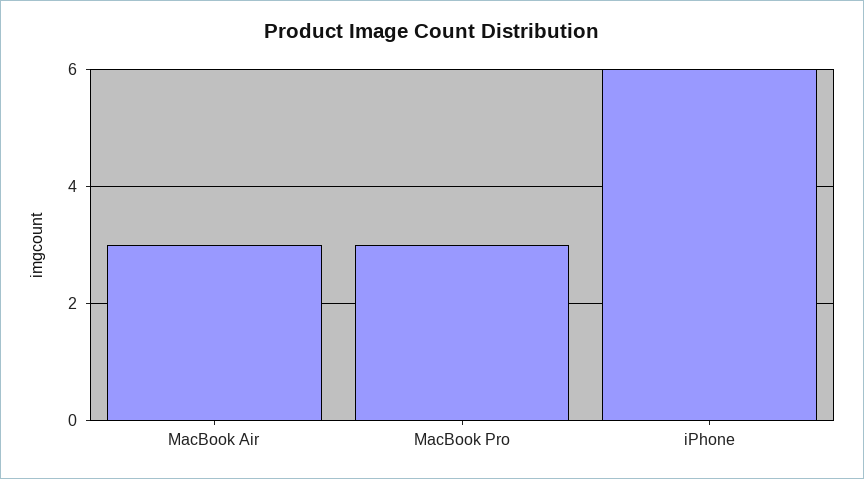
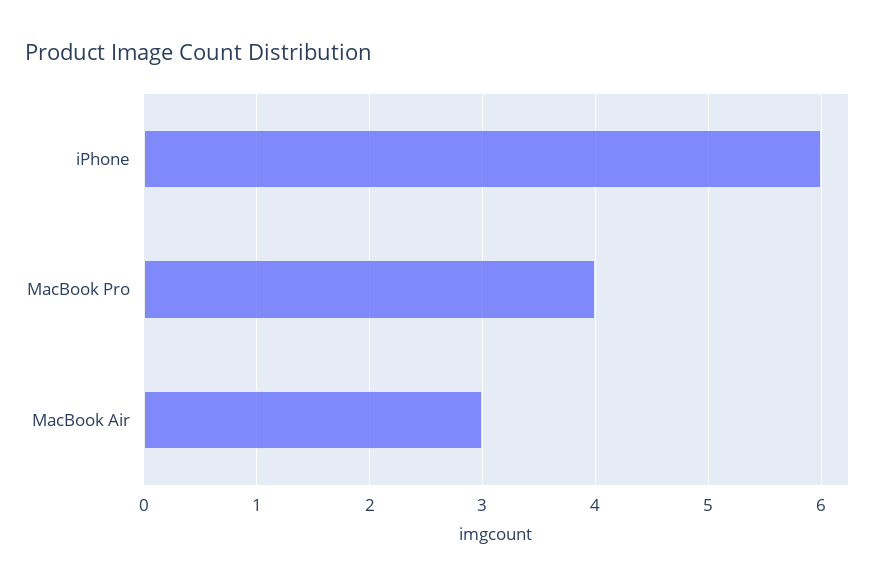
MacBook Pro: 3 -> 4

